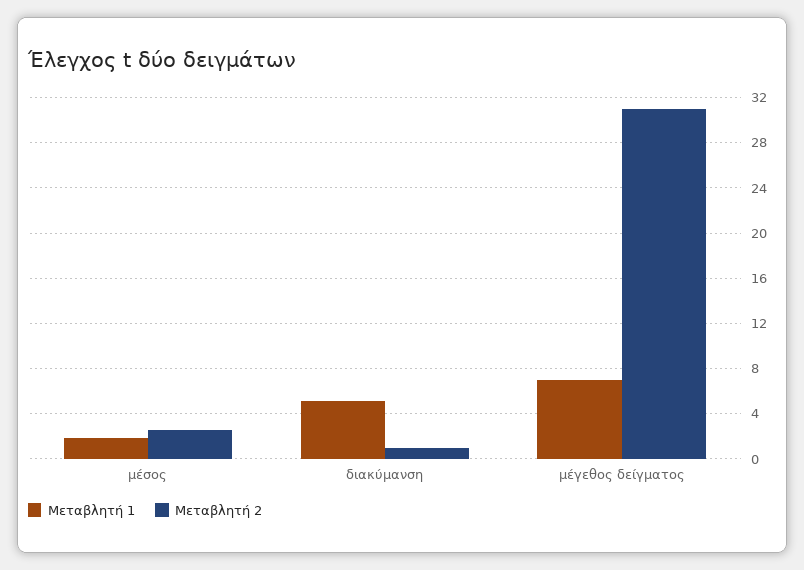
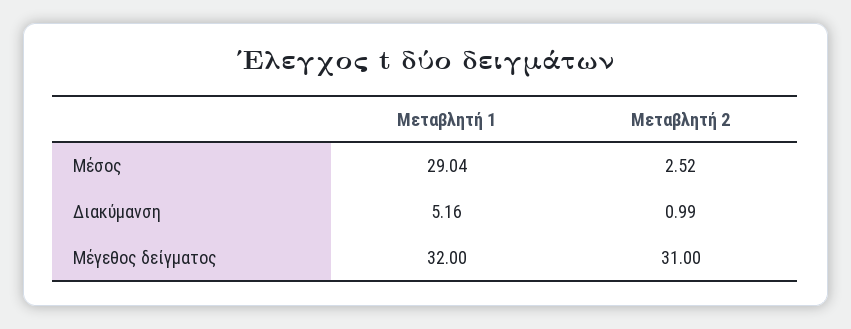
Μεταβλητή 1, μέσος: 2 -> 29.04
Μεταβλητή 1, μέγεθος δείγματος: 7 -> 32

